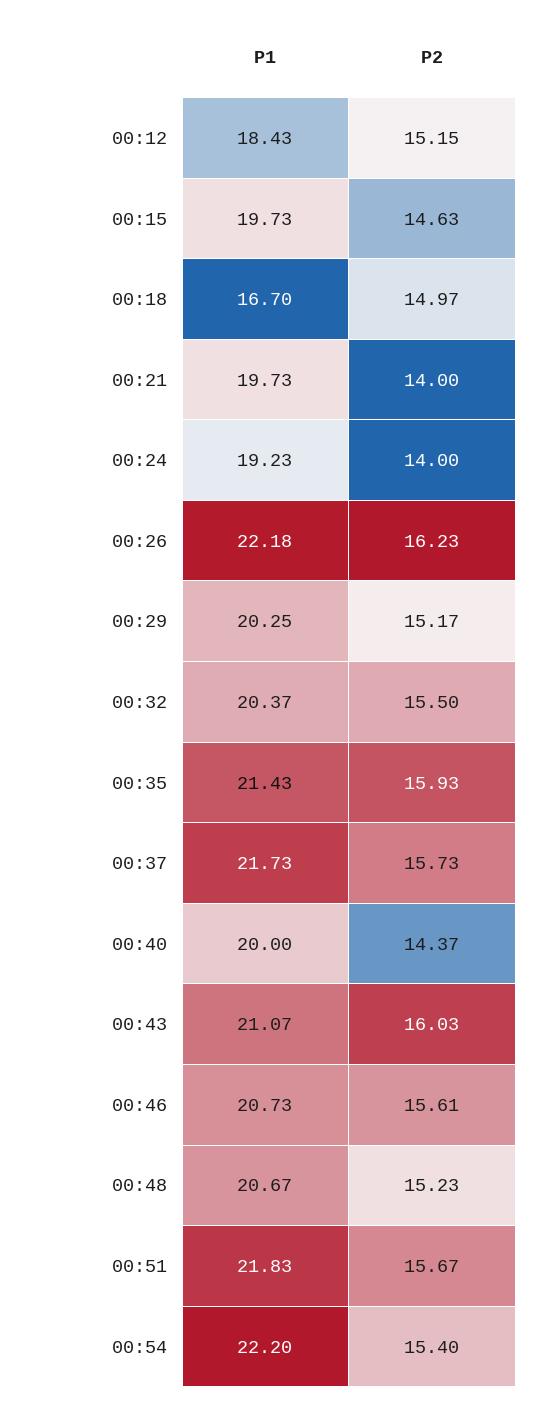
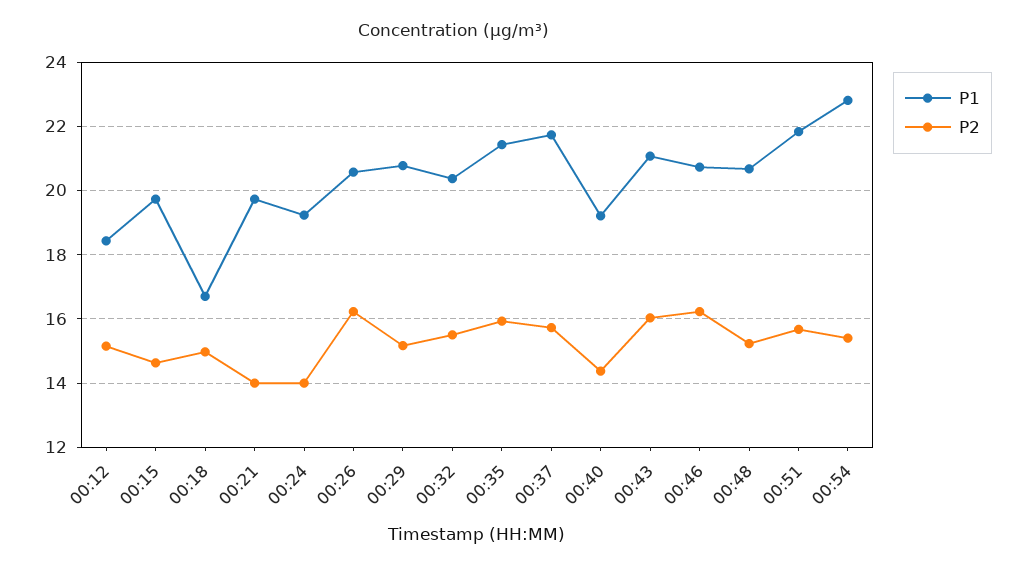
P1, 00:26: 22.18 -> 20.6
P1, 00:29: 20.25 -> 20.8
P1, 00:40: 20 -> 19.2
P2, 00:46: 15.61 -> 16.2
P1, 00:54: 22.2 -> 22.8

